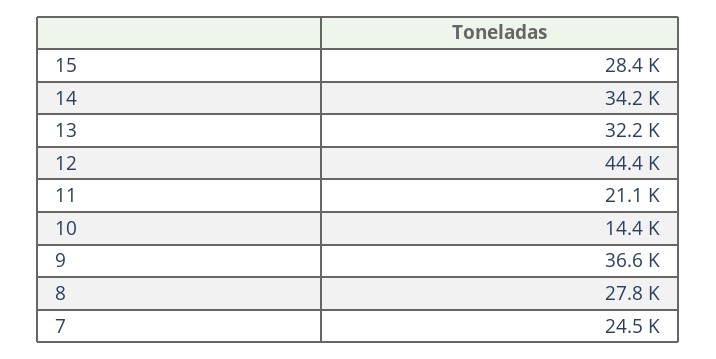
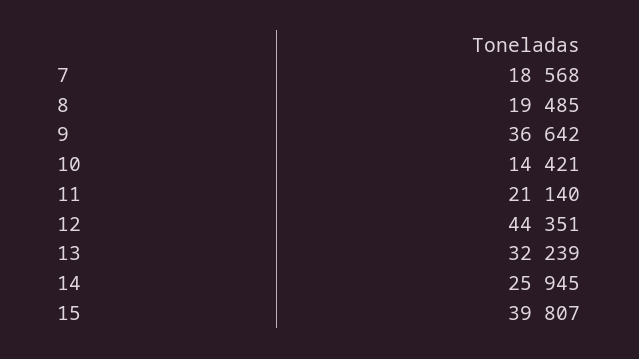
15: 28400 -> 39807
14: 34200 -> 25945
8: 27800 -> 19485
7: 24500 -> 18568

